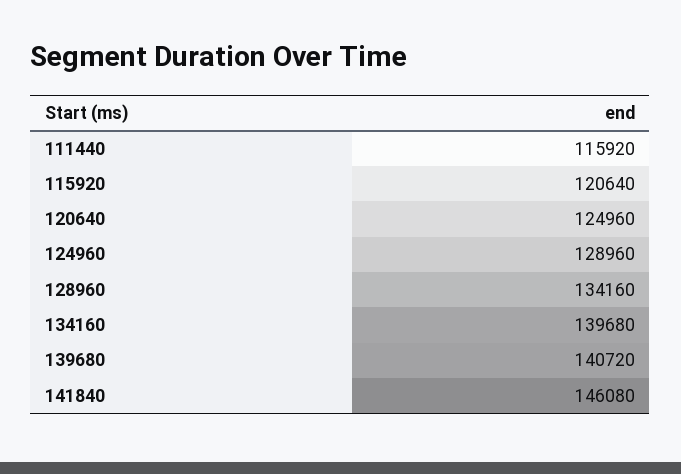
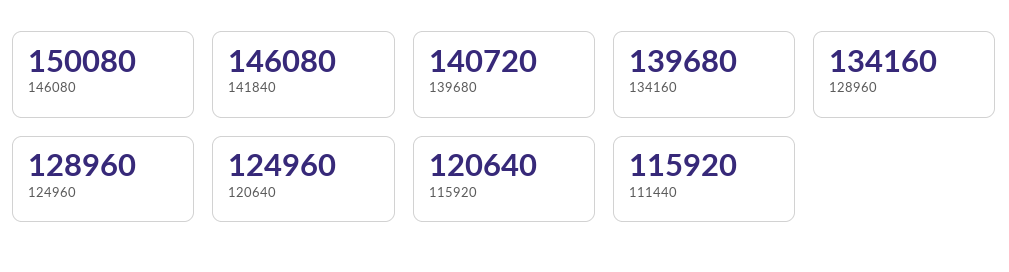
146080: none -> 150080

